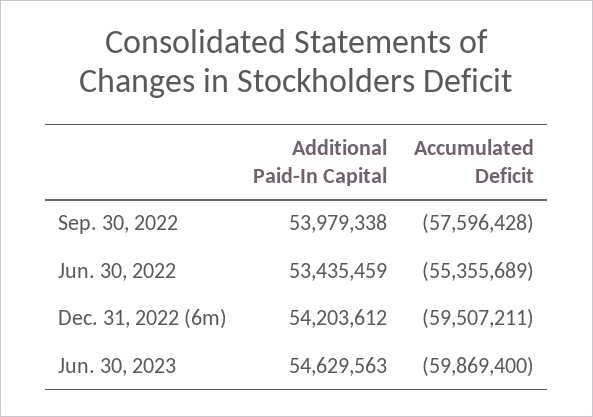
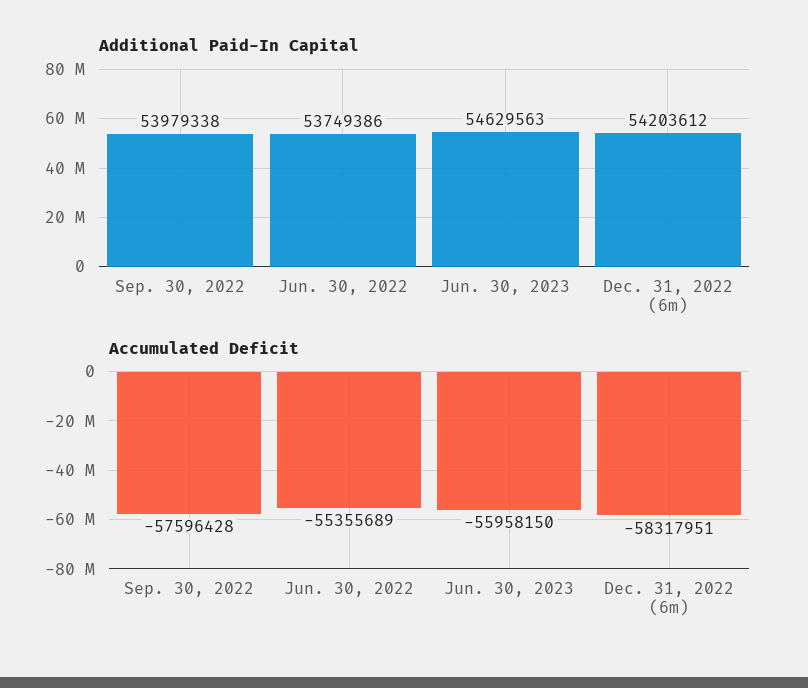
Additional Paid-In Capital, Jun. 30, 2022: 53435459 -> 53749386
Accumulated Deficit, Dec. 31, 2022 (6m): -59507211 -> -58317951
Accumulated Deficit, Jun. 30, 2023: -59869400 -> -55958150

